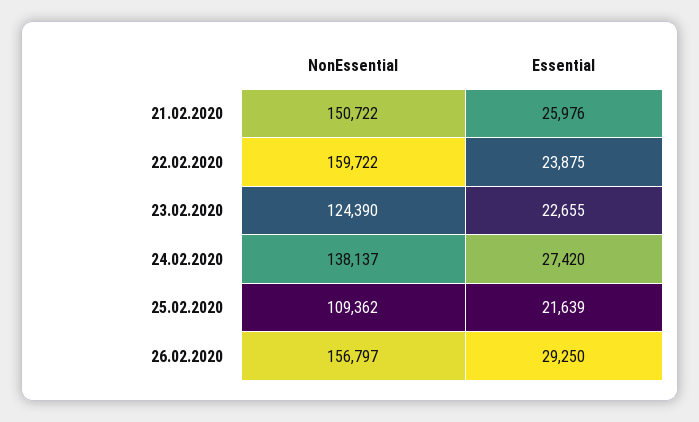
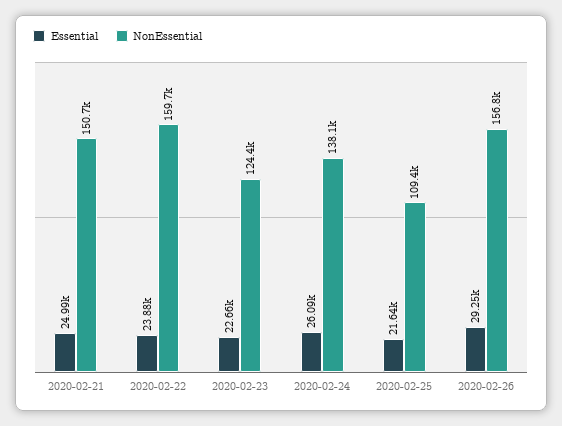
Essential, 21.02.2020: 25976 -> 24990
Essential, 24.02.2020: 27420 -> 26090

